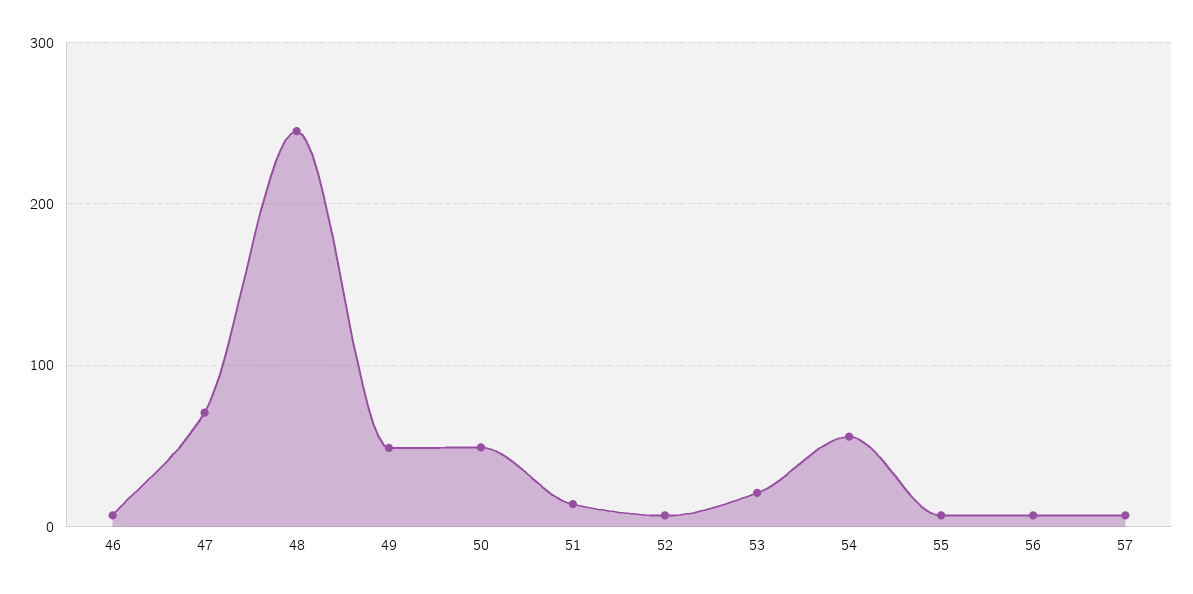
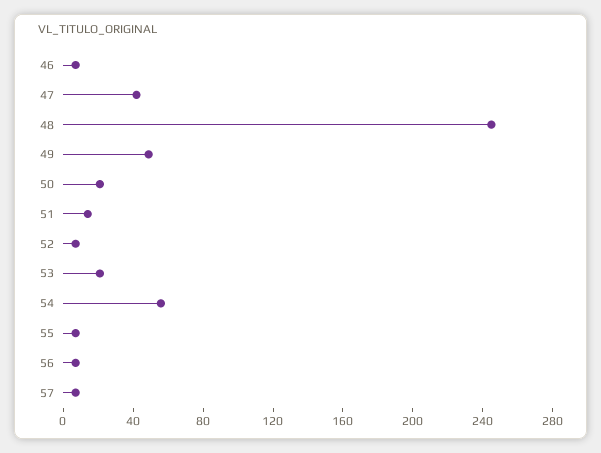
47: 70 -> 40
50: 50 -> 20

